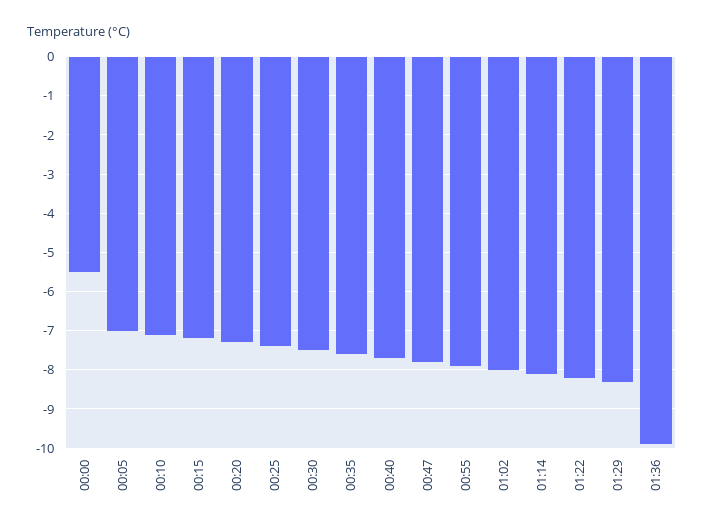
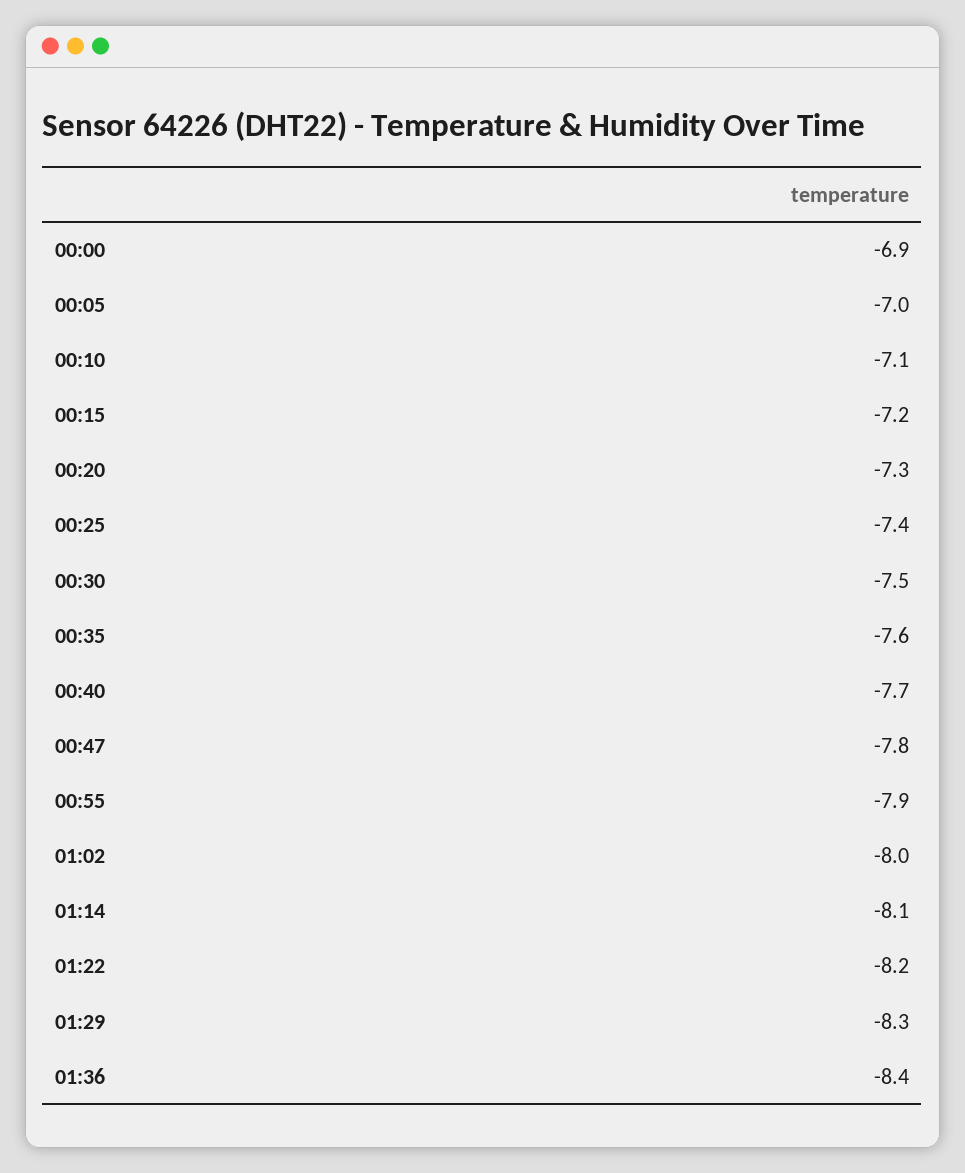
00:00: -5.5 -> -6.9
01:36: -10 -> -8.4

